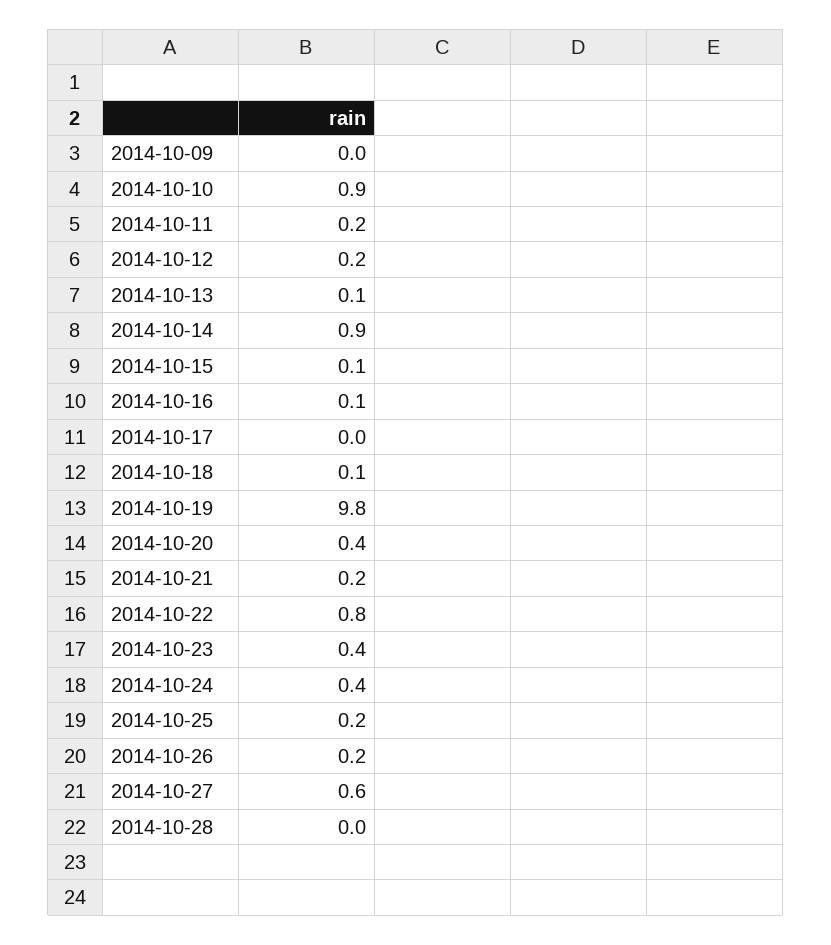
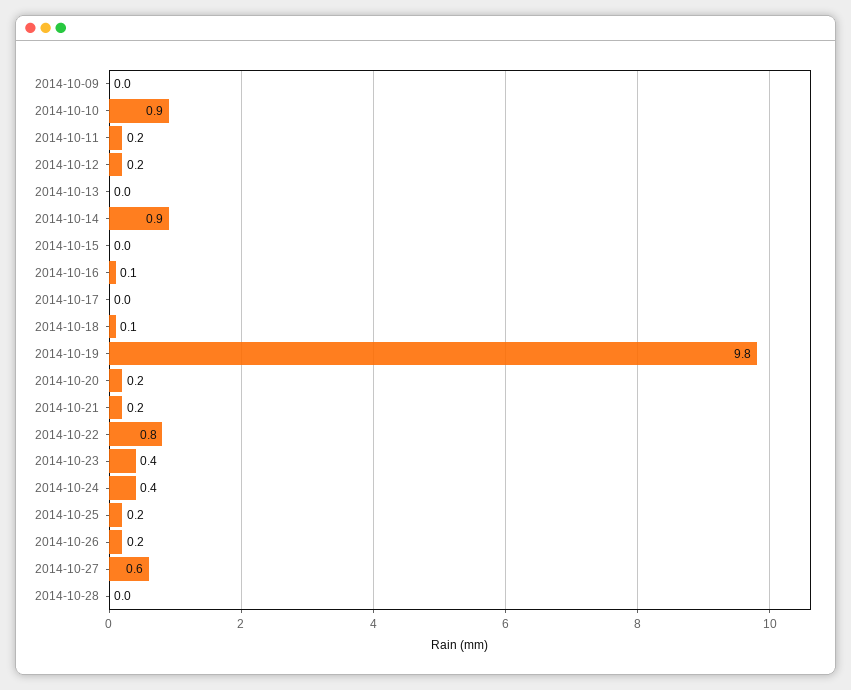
2014-10-13: 0.1 -> 0
2014-10-15: 0.1 -> 0
2014-10-20: 0.4 -> 0.2

